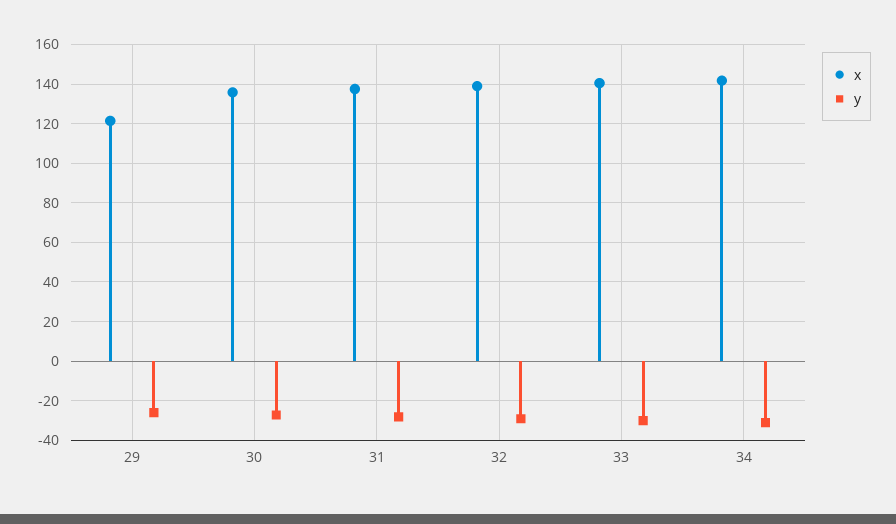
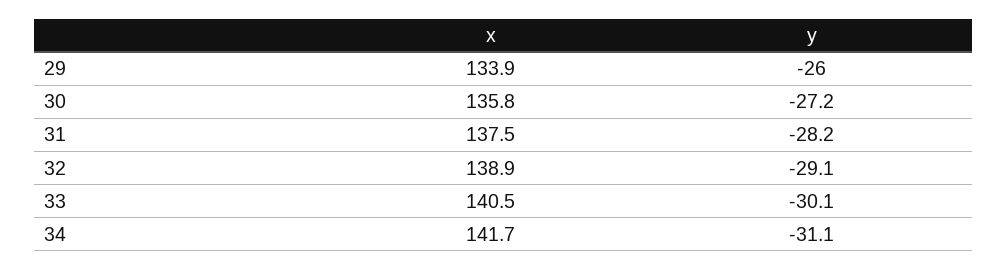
x, 29: 120 -> 133.9

